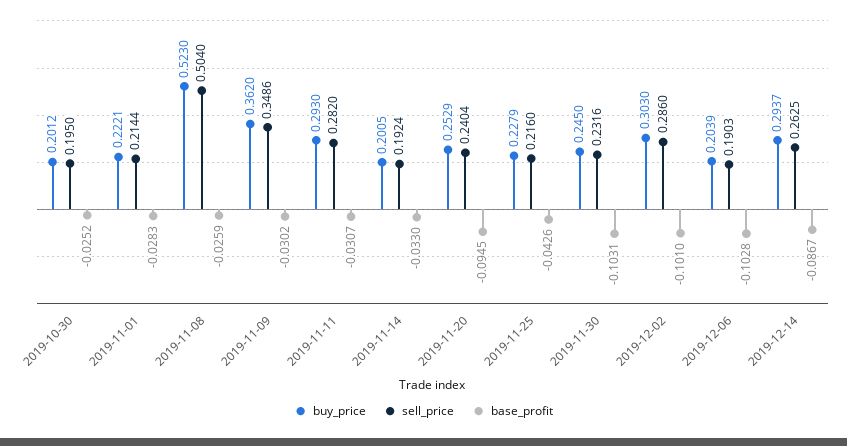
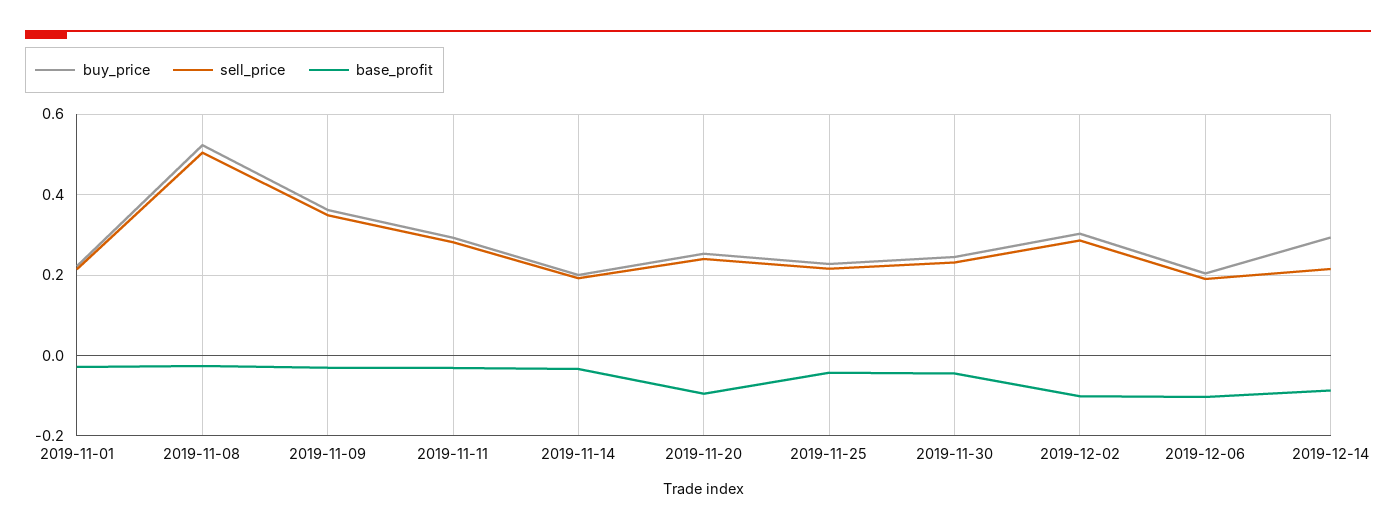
buy_price, 2019-10-30: 0.2012 -> none
sell_price, 2019-10-30: 0.195 -> none
base_profit, 2019-10-30: -0.0252 -> none
base_profit, 2019-11-30: -0.1031 -> -0.04
sell_price, 2019-12-14: 0.2625 -> 0.22

